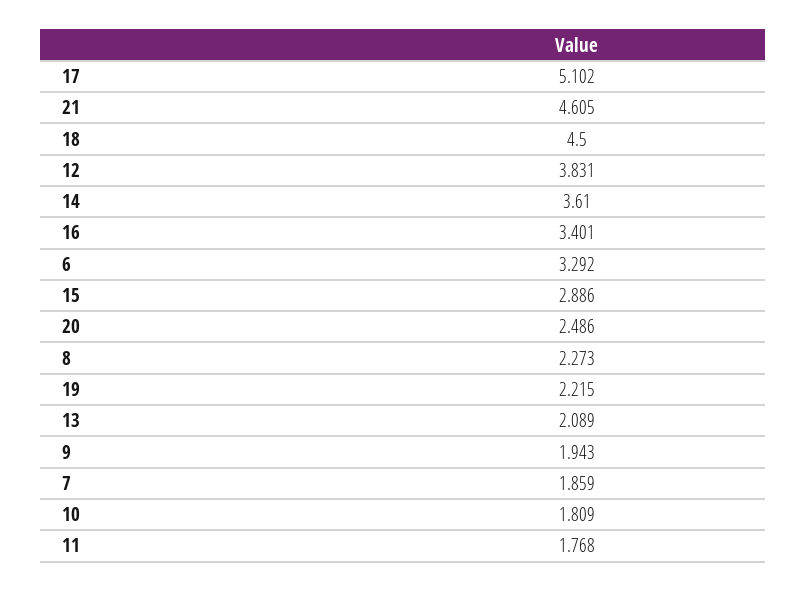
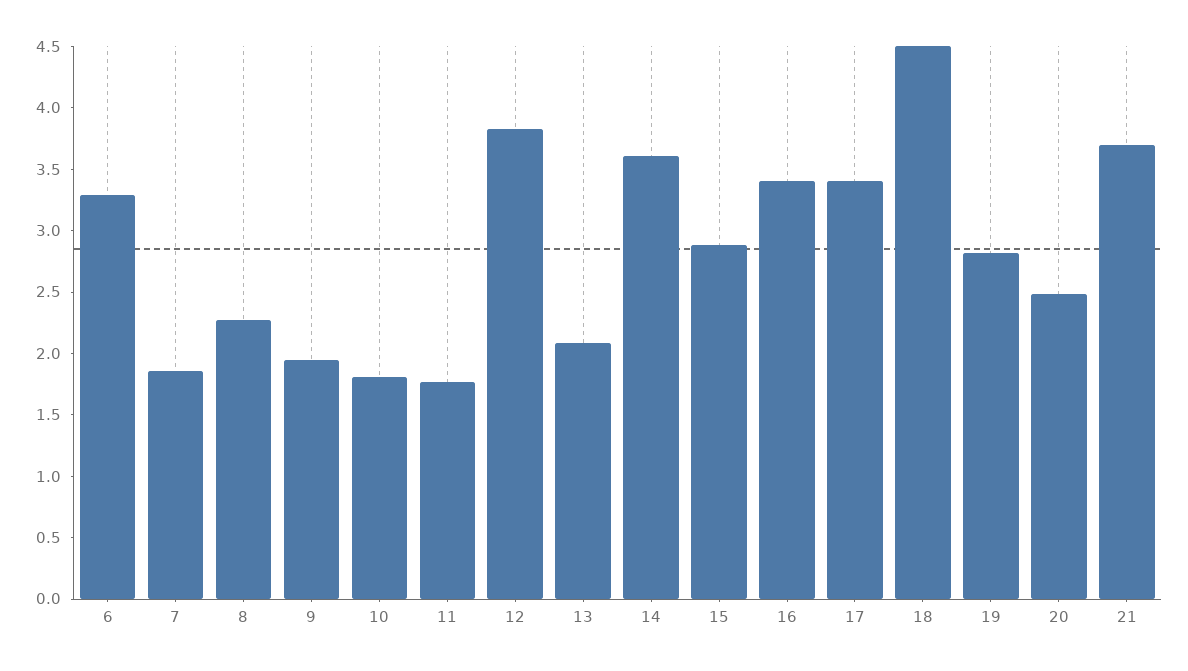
17: 5.102 -> 3.4
21: 4.605 -> 3.7
19: 2.215 -> 2.8

